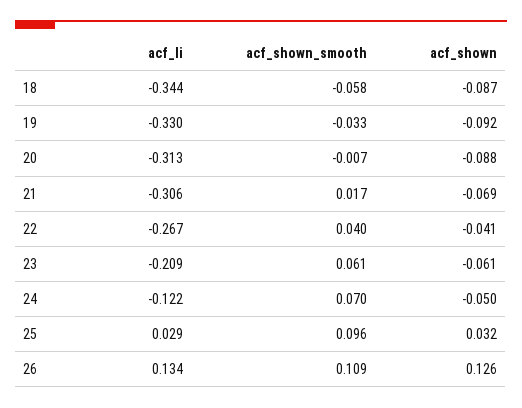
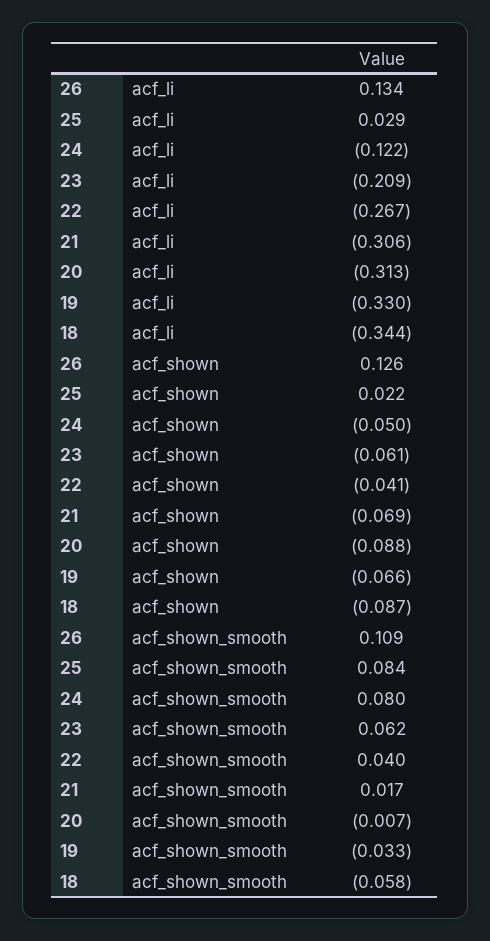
acf_shown, 19: -0.092 -> -0.066
acf_shown_smooth, 23: 0.061 -> 0.062
acf_shown_smooth, 24: 0.07 -> 0.08
acf_shown_smooth, 25: 0.096 -> 0.084
acf_shown, 25: 0.032 -> 0.022

